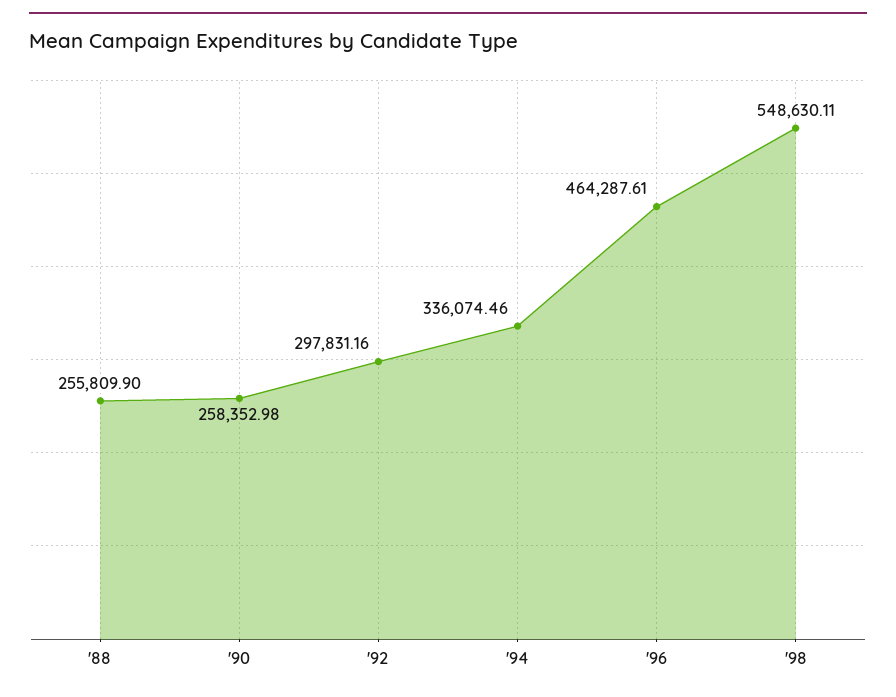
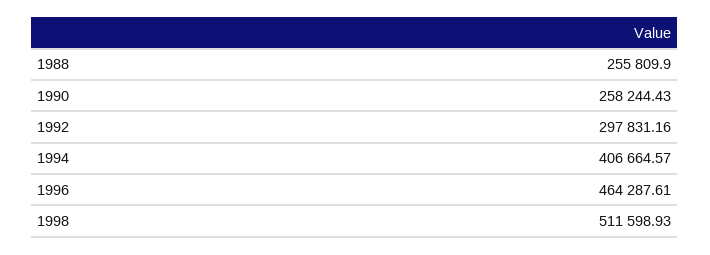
'90: 258352.98 -> 258244.43
'94: 336074.46 -> 406664.57
'98: 548630.11 -> 511598.93

